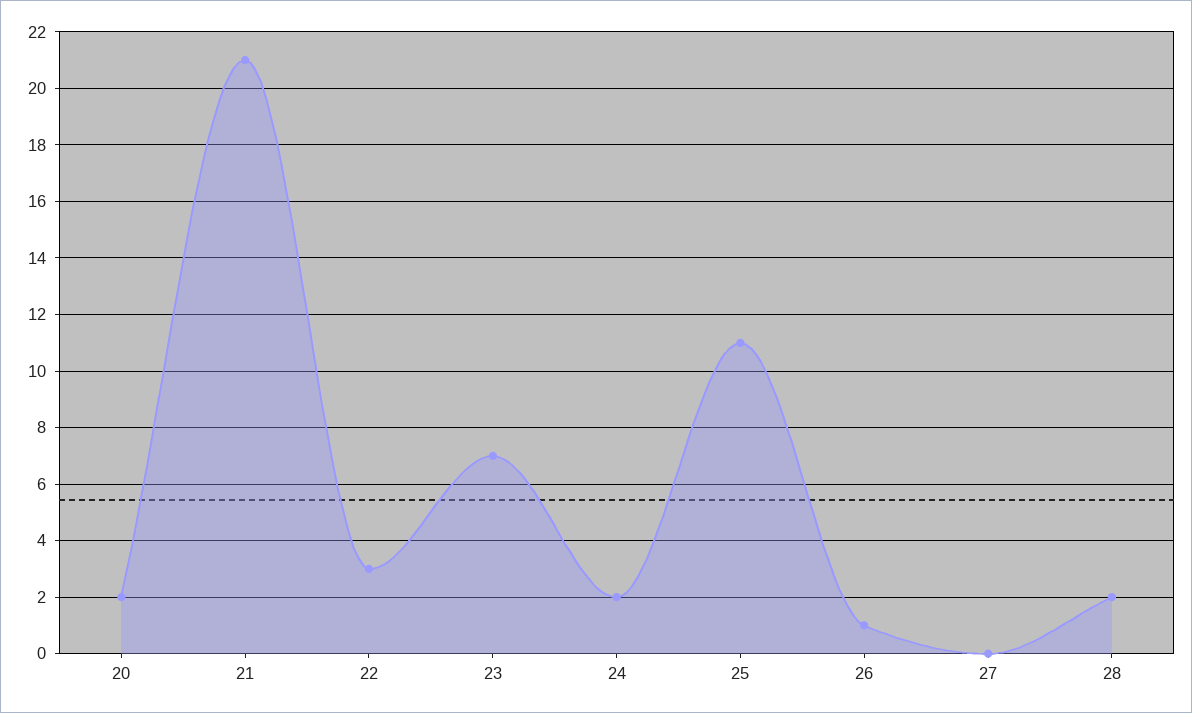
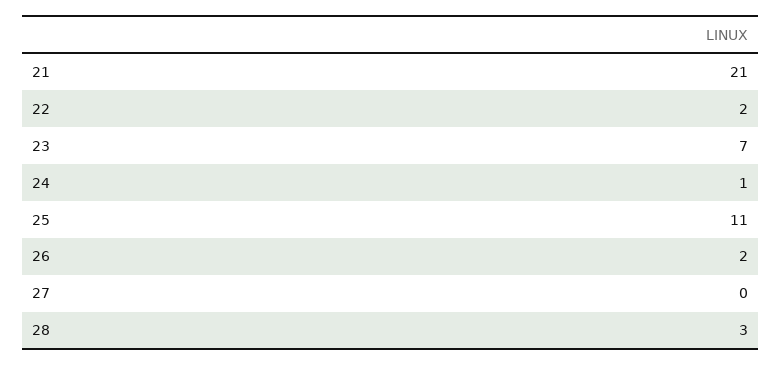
20: 2 -> none
22: 3 -> 2
24: 2 -> 1
26: 1 -> 2
28: 2 -> 3

